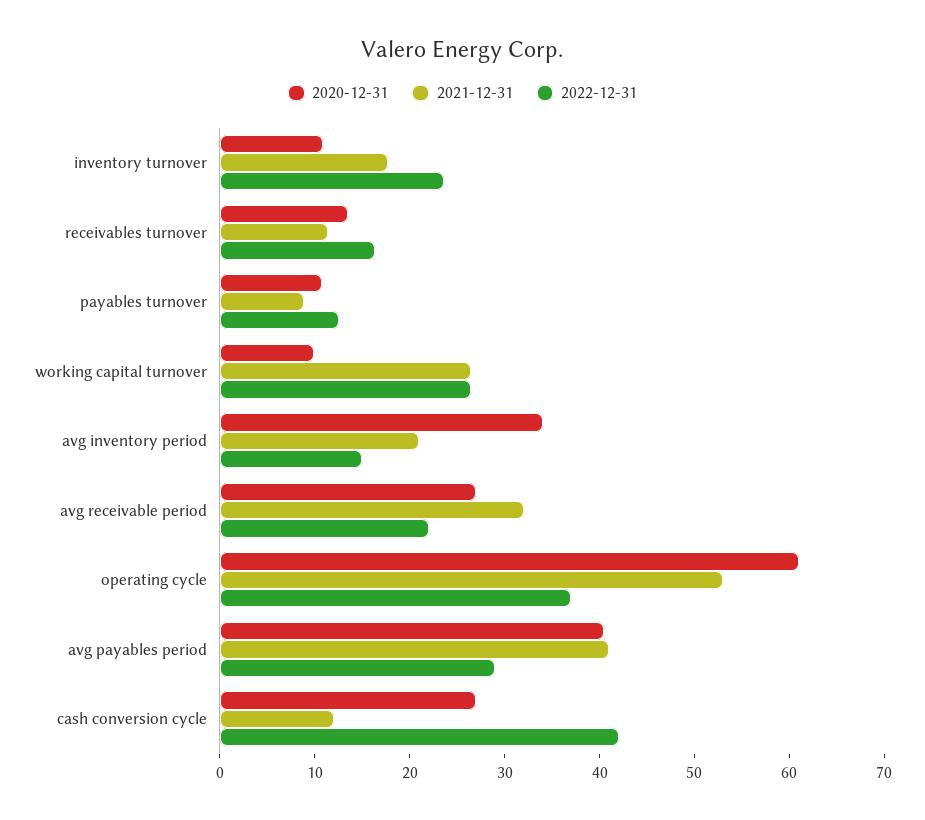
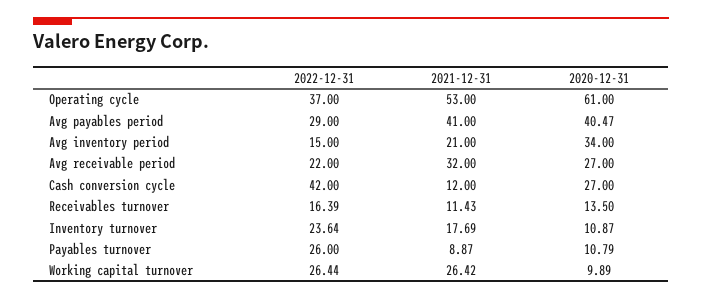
2022-12-31, payables turnover: 12 -> 26

